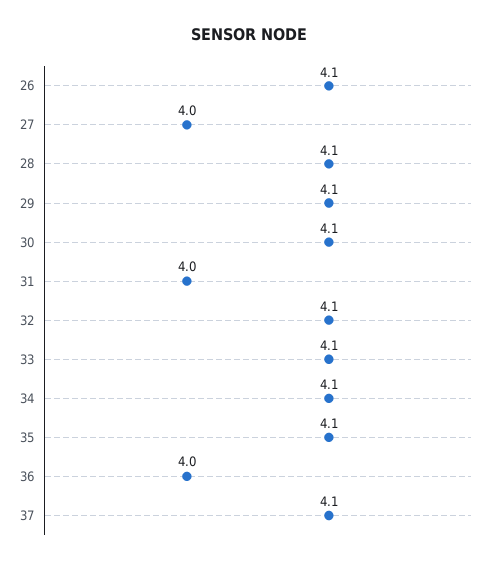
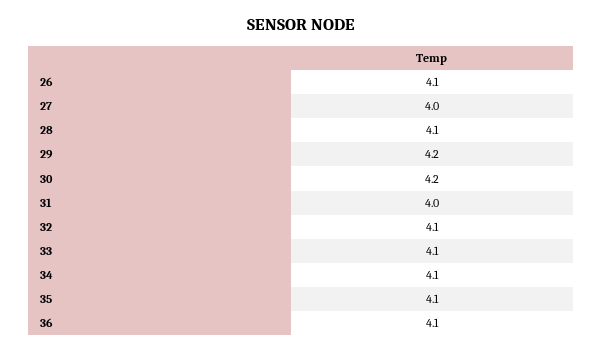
29: 4.1 -> 4.2
30: 4.1 -> 4.2
36: 4 -> 4.1
37: 4.1 -> none

